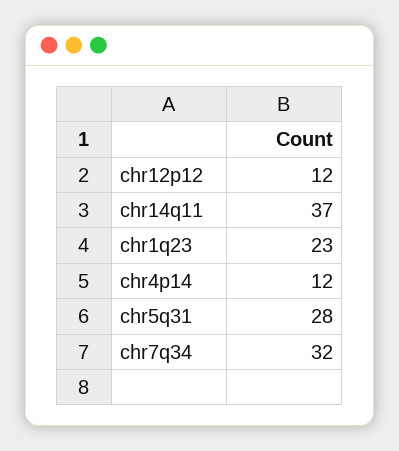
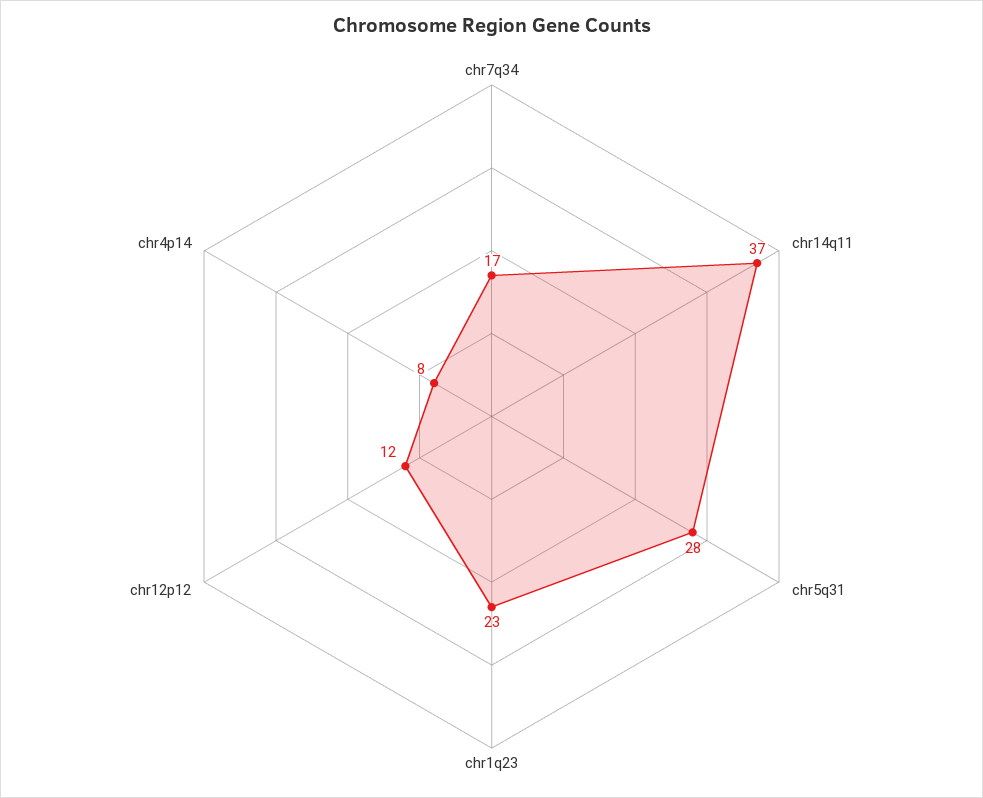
chr4p14: 12 -> 8
chr7q34: 32 -> 17

